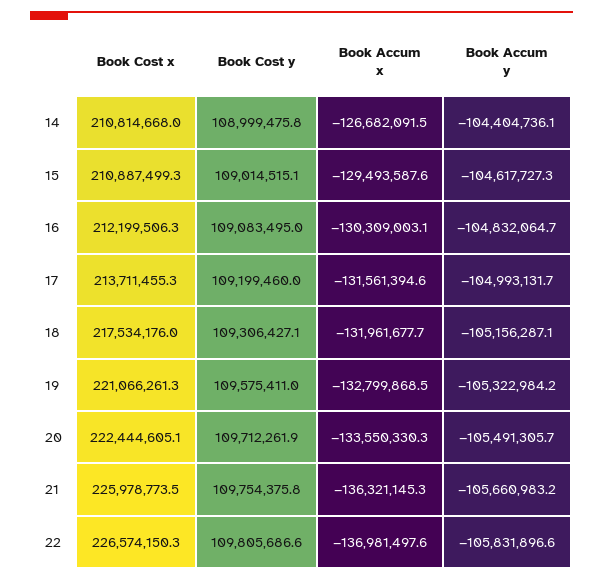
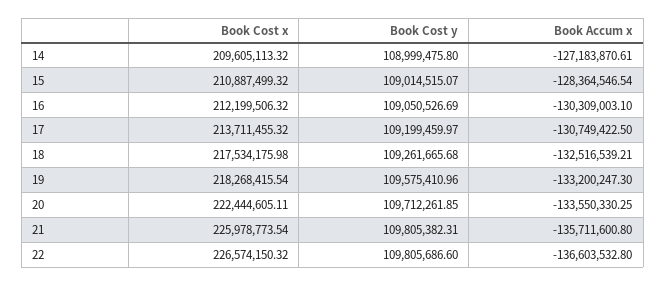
Book Cost x, 14: 210814668 -> 209605113.32
Book Accum x, 14: -126682091.5 -> -127183870.61
Book Accum y, 14: -104404736.1 -> none
Book Accum x, 15: -129493587.6 -> -128364546.54
Book Accum y, 15: -104617727.3 -> none
Book Cost y, 16: 109083495 -> 109050526.69
Book Accum y, 16: -104832064.7 -> none
Book Accum x, 17: -131561394.6 -> -130749422.5
Book Accum y, 17: -104993131.7 -> none
Book Cost y, 18: 109306427.1 -> 109261665.68
Book Accum x, 18: -131961677.7 -> -132516539.21
Book Accum y, 18: -105156287.1 -> none
Book Cost x, 19: 221066261.3 -> 218268415.54
Book Accum x, 19: -132799868.5 -> -133200247.3
Book Accum y, 19: -105322984.2 -> none
Book Accum y, 20: -105491305.7 -> none
Book Cost y, 21: 109754375.8 -> 109805382.31
Book Accum x, 21: -136321145.3 -> -135711600.8
Book Accum y, 21: -105660983.2 -> none
Book Accum x, 22: -136981497.6 -> -136603532.8
Book Accum y, 22: -105831896.6 -> none

